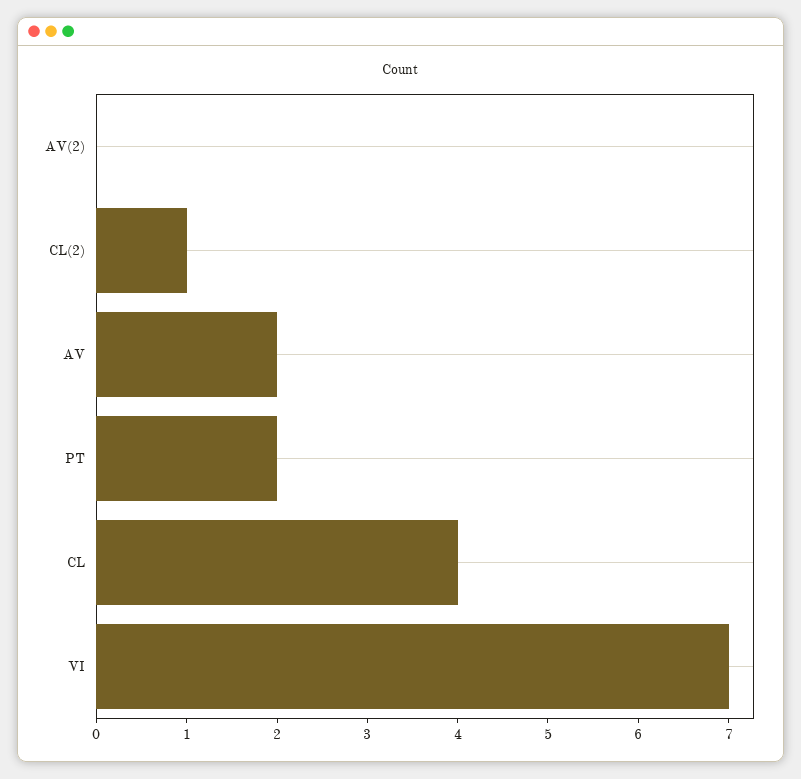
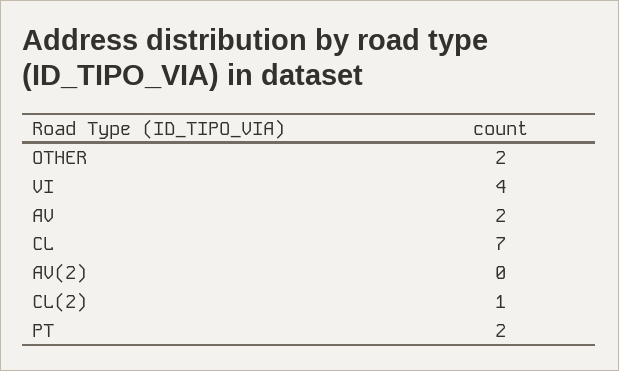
CL: 4 -> 7
VI: 7 -> 4
OTHER: none -> 2

